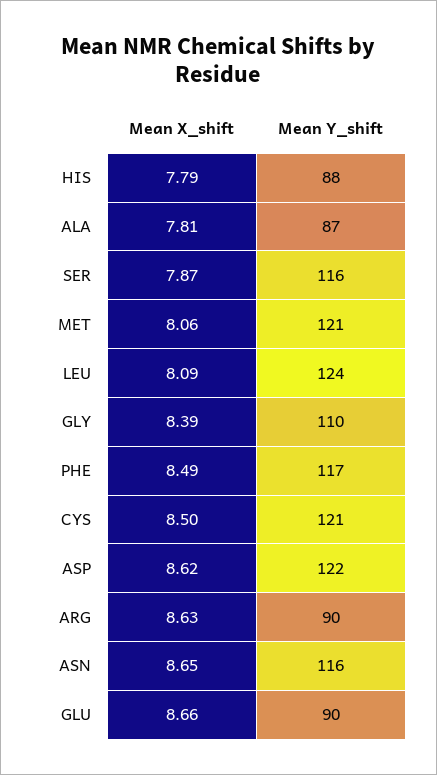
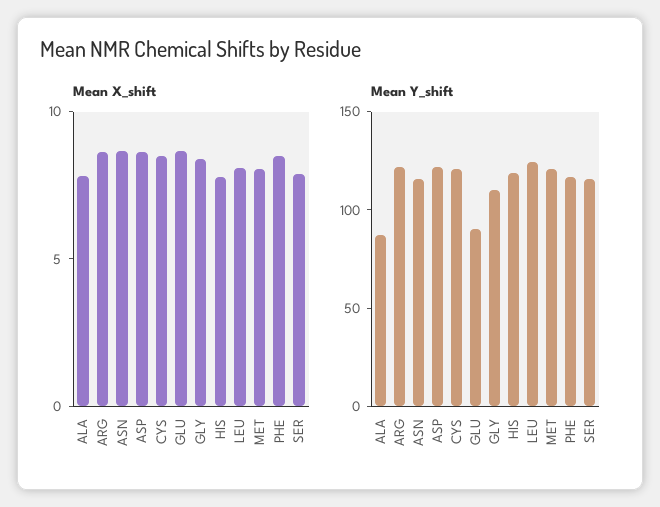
Mean Y_shift, HIS: 88 -> 120
Mean Y_shift, ARG: 90 -> 120

